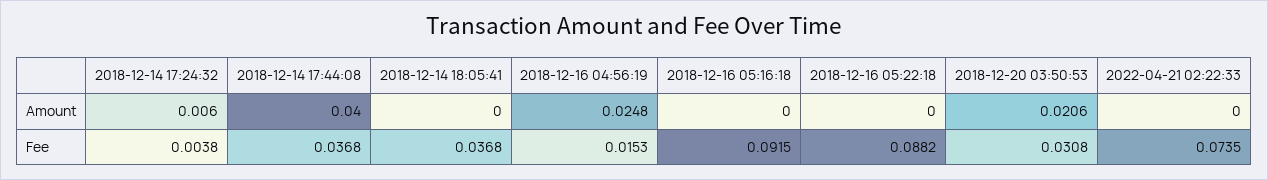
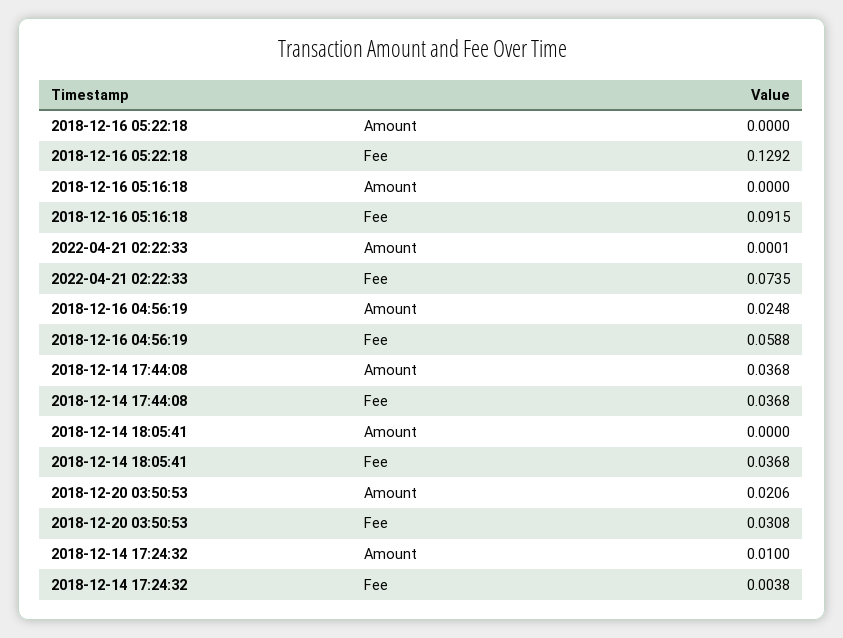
2018-12-14 17:24:32, Amount: 0.006 -> 0.01
2018-12-14 17:44:08, Amount: 0.04 -> 0.0368
2022-04-21 02:22:33, Amount: 0 -> 0.0001
2018-12-16 04:56:19, Fee: 0.0153 -> 0.0588
2018-12-16 05:22:18, Fee: 0.0882 -> 0.1292

